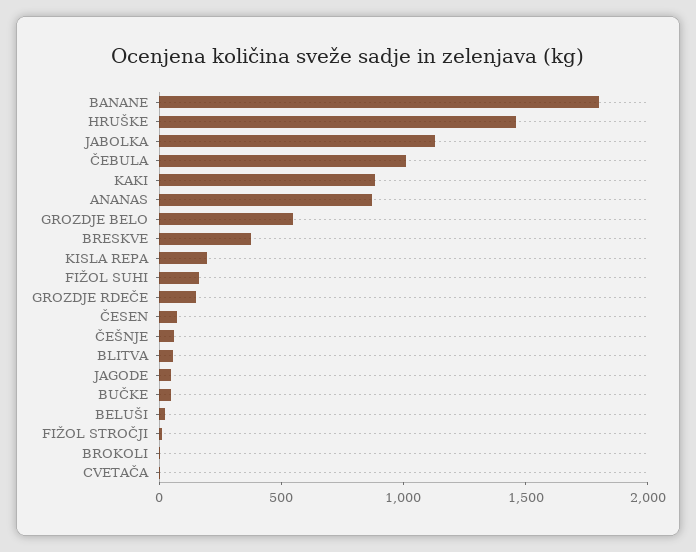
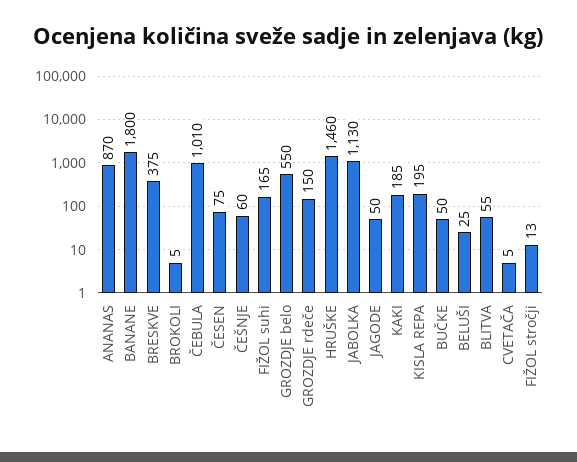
KAKI: 900 -> 185

